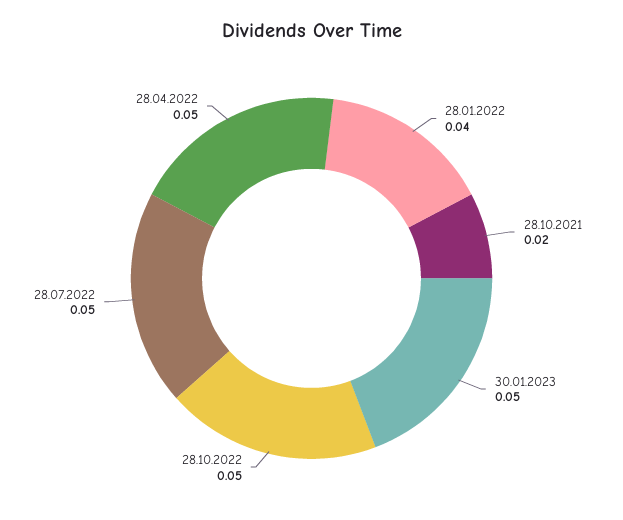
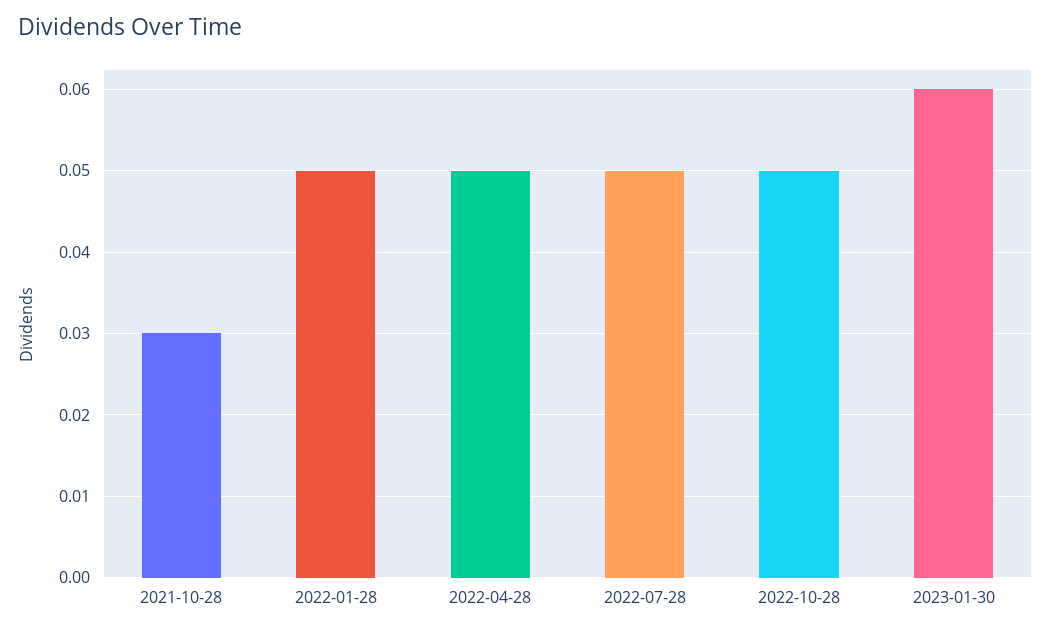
28.01.2022: 0.04 -> 0.05
28.10.2021: 0.02 -> 0.03
30.01.2023: 0.05 -> 0.06

